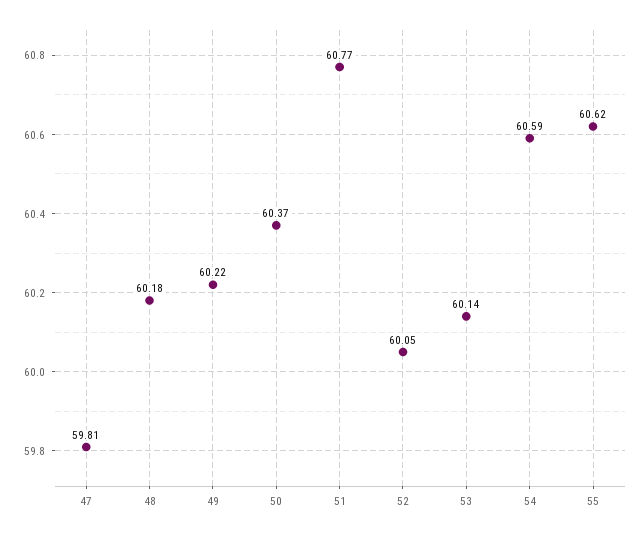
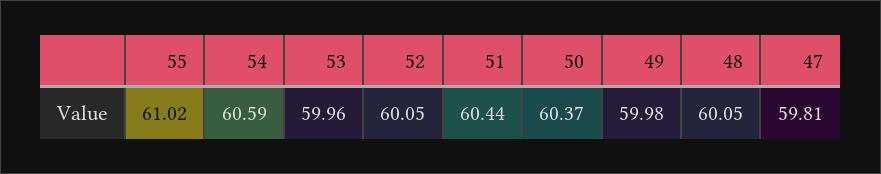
48: 60.18 -> 60.05
49: 60.22 -> 59.98
51: 60.77 -> 60.44
53: 60.14 -> 59.96
55: 60.62 -> 61.02

